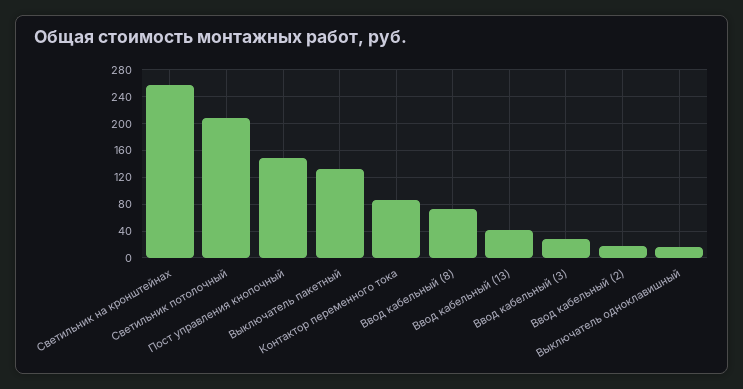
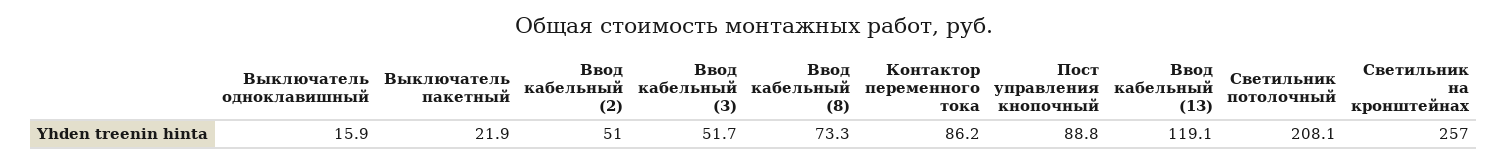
Пост управления кнопочный: 150 -> 88.8
Выключатель пакетный: 130 -> 21.9
Ввод кабельный (13): 40 -> 119.1
Ввод кабельный (3): 30 -> 51.7
Ввод кабельный (2): 20 -> 51

